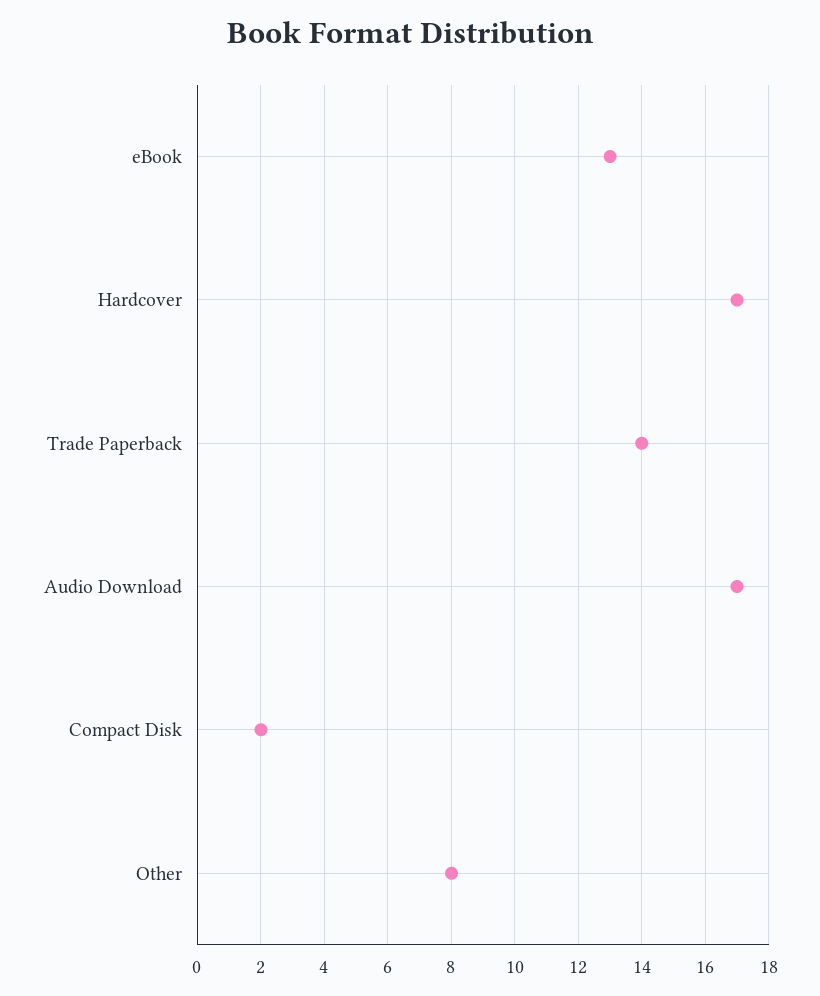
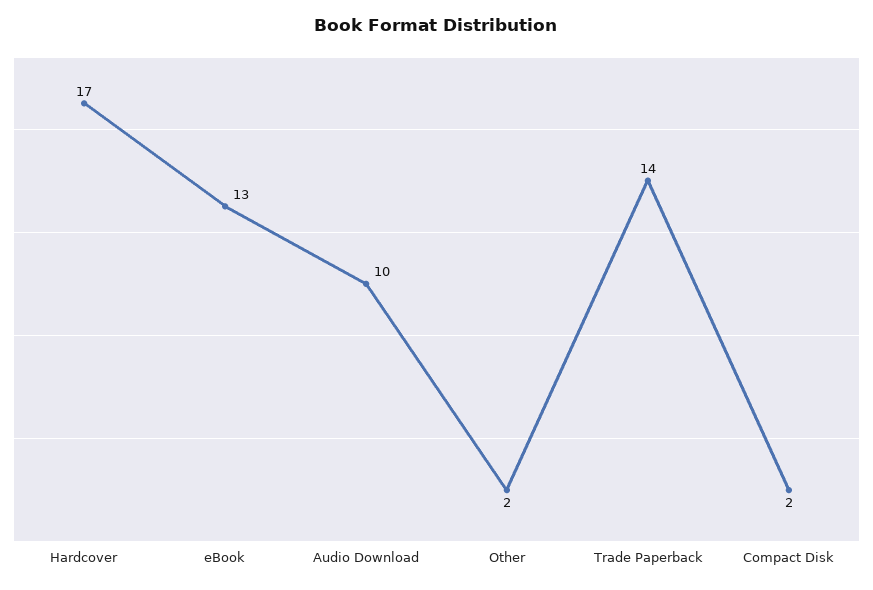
Audio Download: 17 -> 10
Other: 8 -> 2

